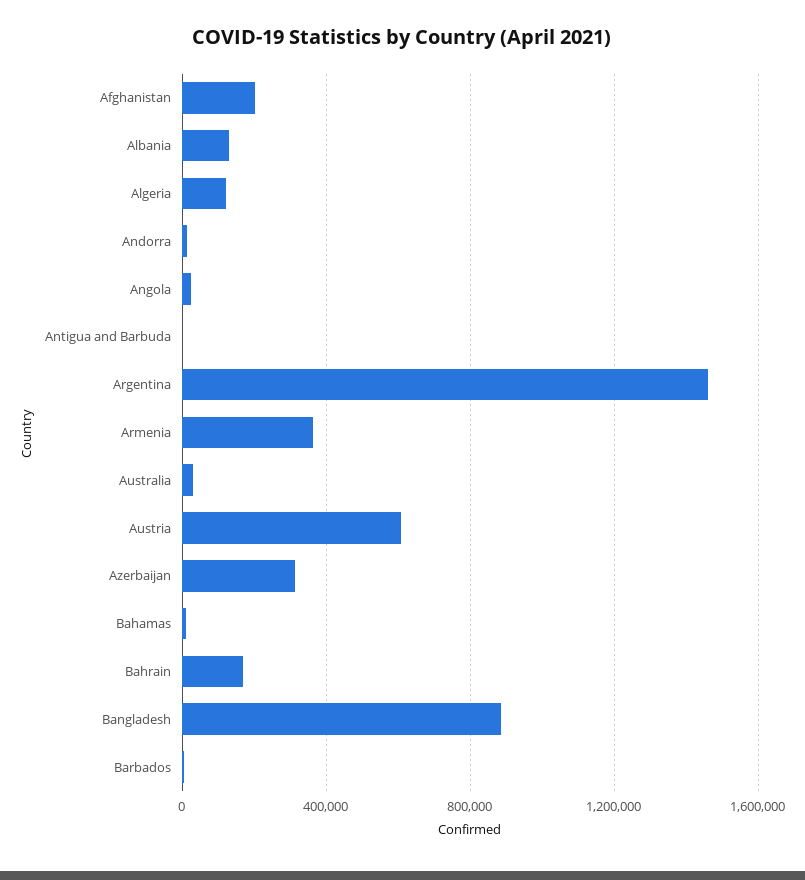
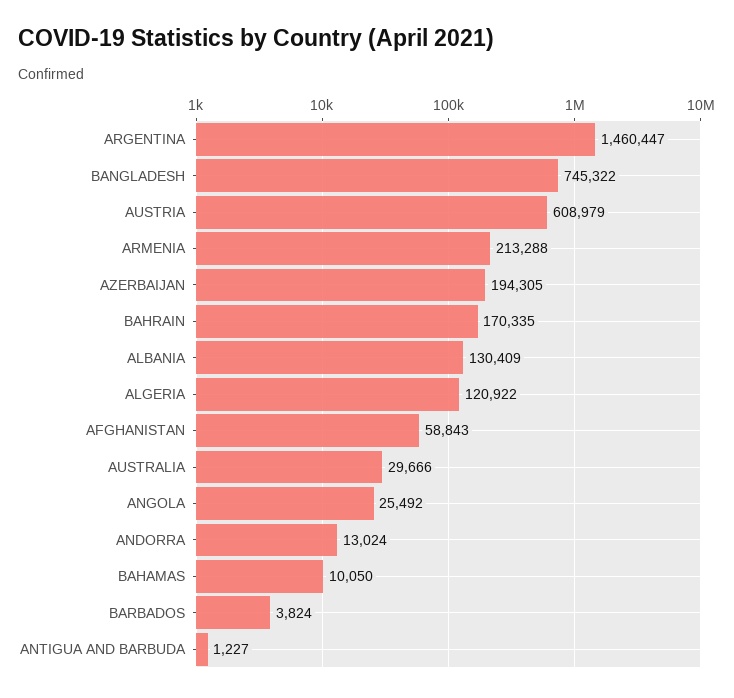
Afghanistan: 200000 -> 58843
Armenia: 350000 -> 213288
Azerbaijan: 300000 -> 194305
Bangladesh: 900000 -> 745322

